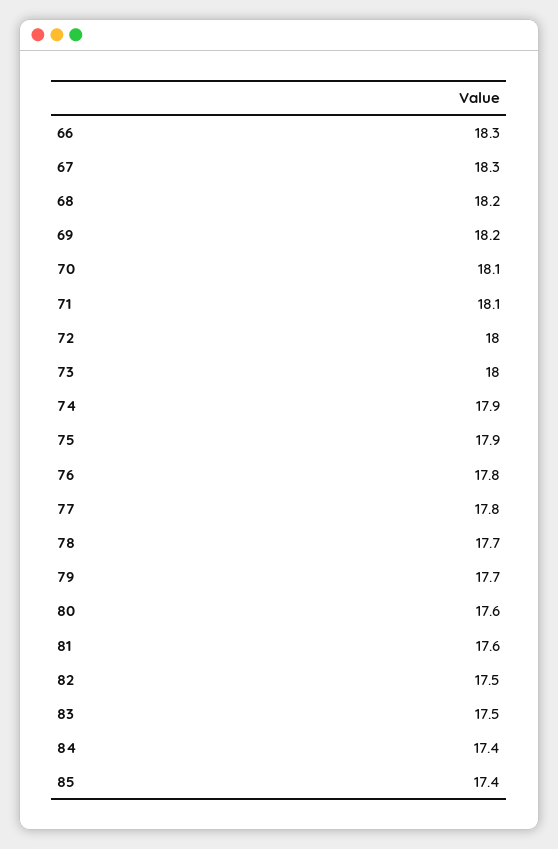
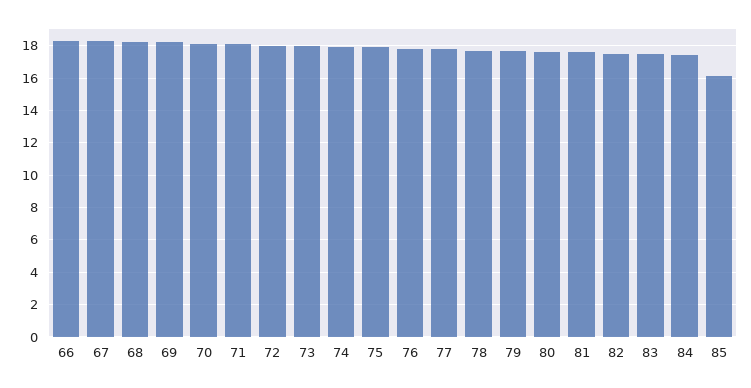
85: 17.4 -> 16

